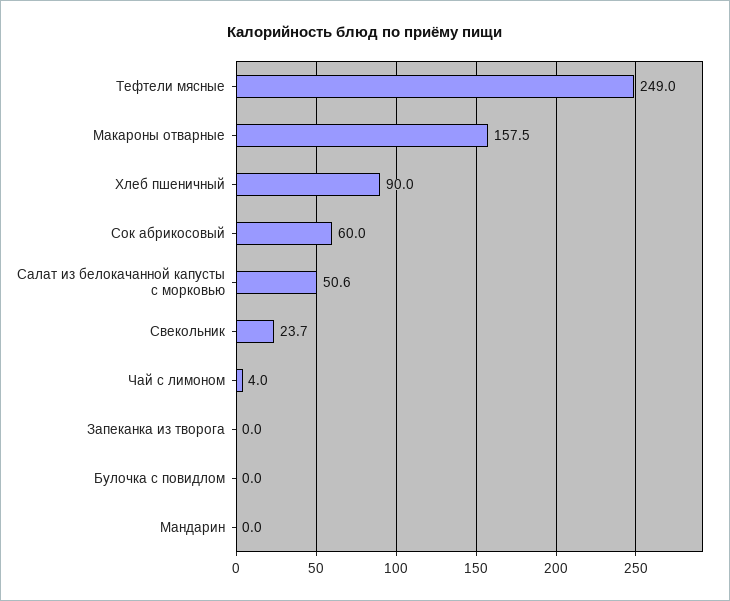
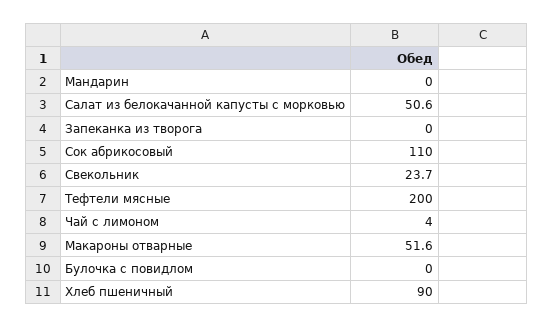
Тефтели мясные: 249 -> 200
Макароны отварные: 157.5 -> 51.6
Сок абрикосовый: 60 -> 110

